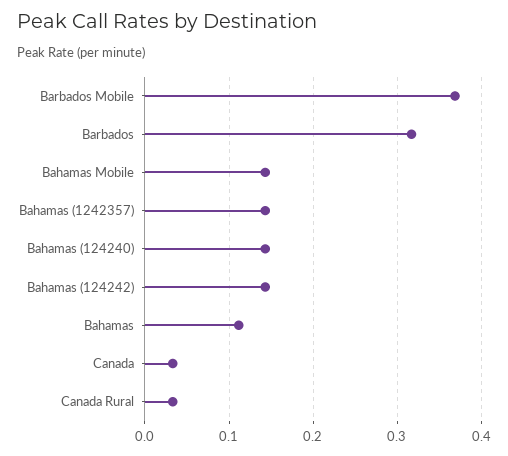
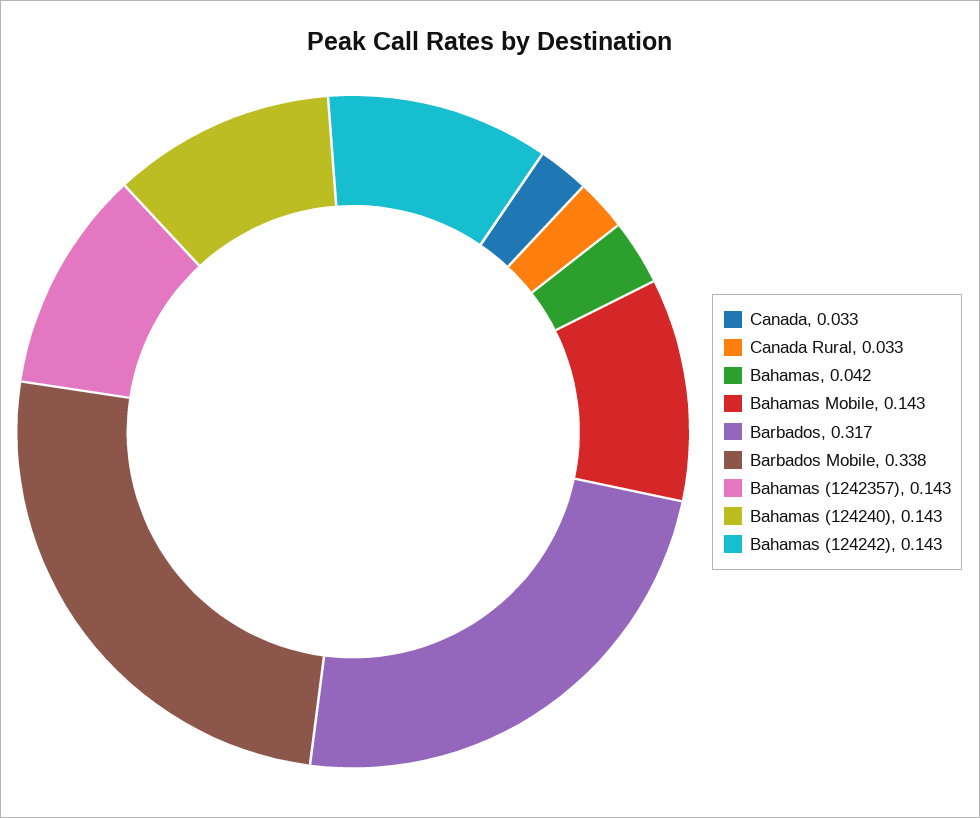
Barbados Mobile: 0.37 -> 0.338
Bahamas: 0.11 -> 0.042

